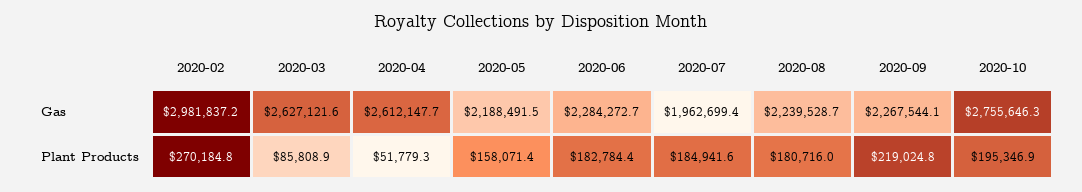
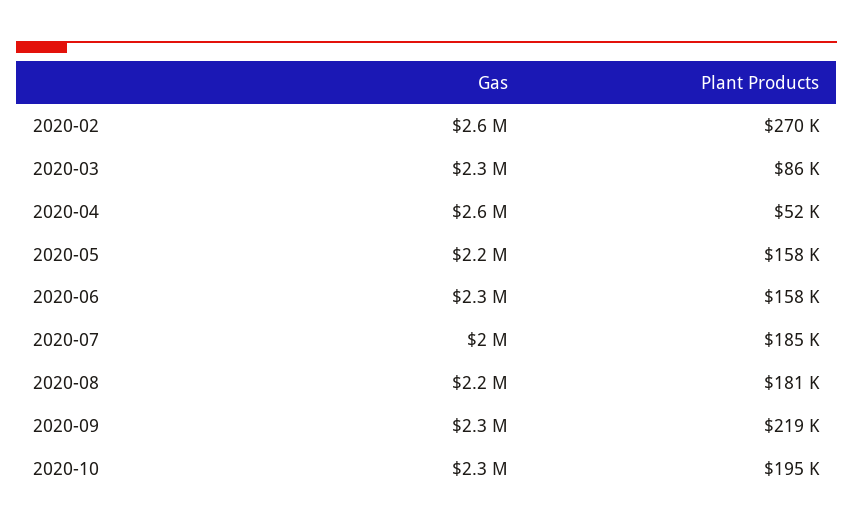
2020-02, Gas: 2981837.2 -> 2600000
2020-03, Gas: 2627121.6 -> 2300000
2020-10, Gas: 2755646.3 -> 2300000
2020-06, Plant Products: 182784.4 -> 158000

